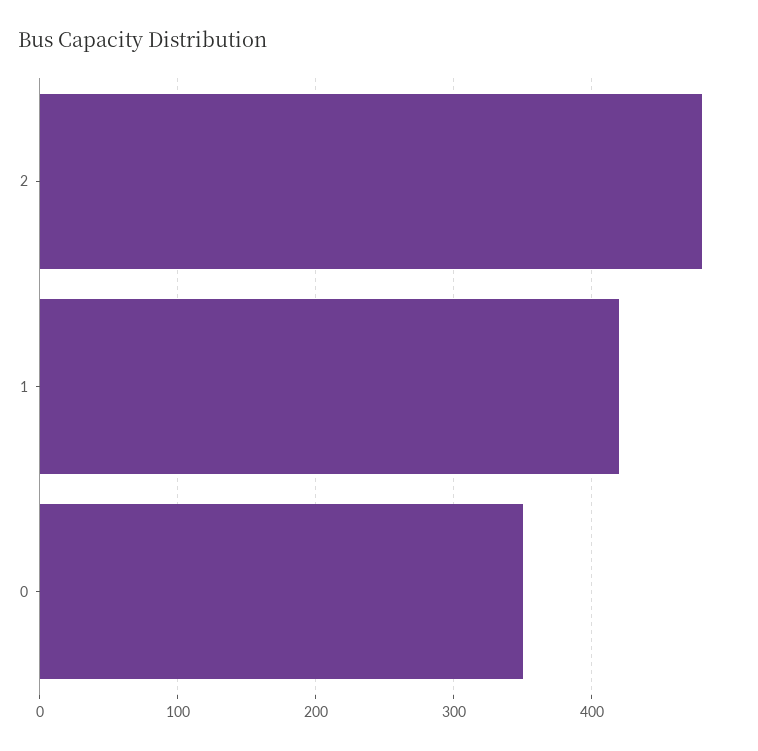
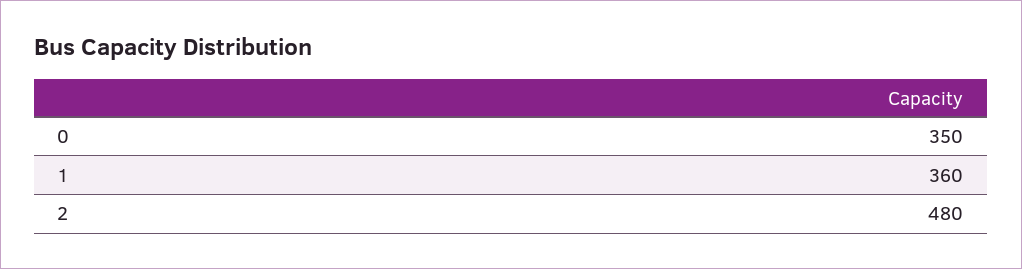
1: 420 -> 360

